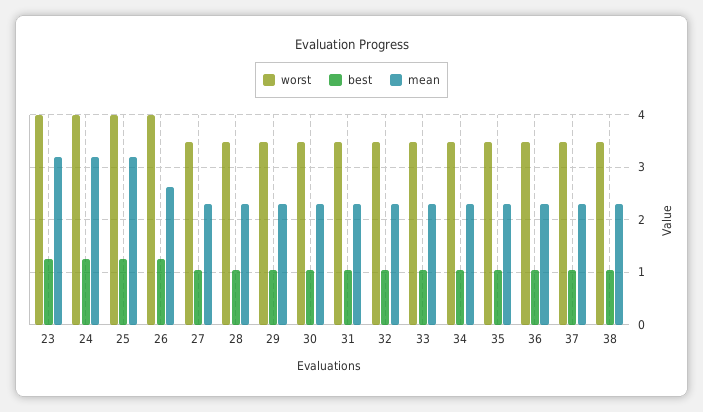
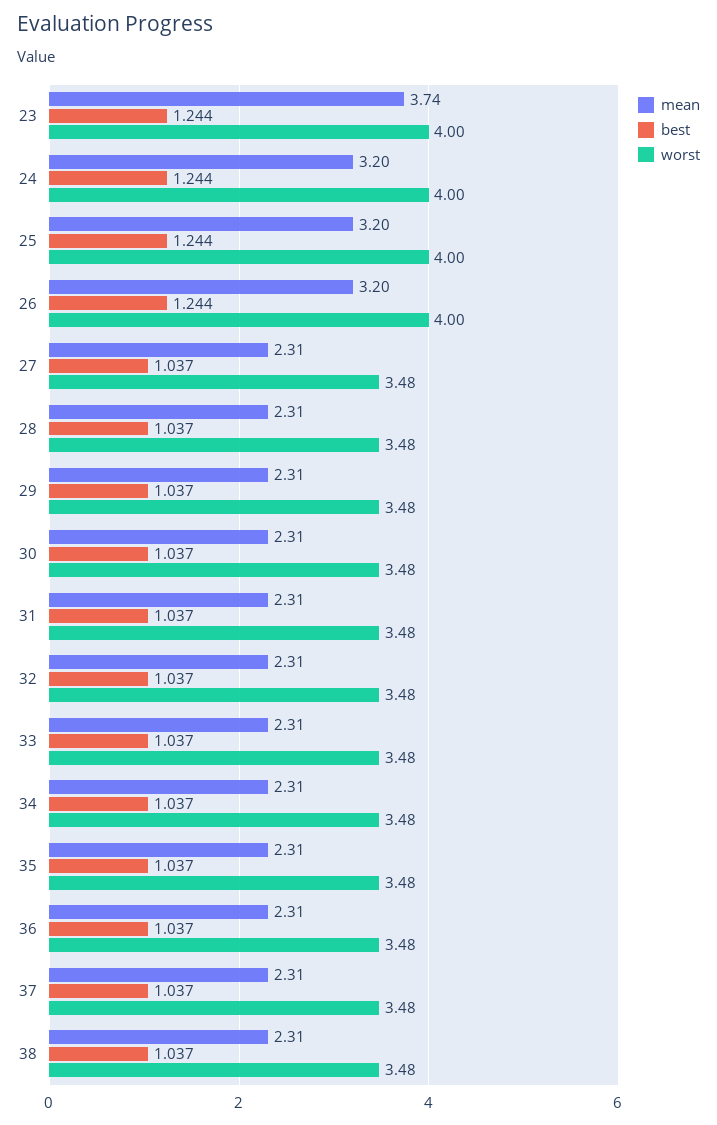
mean, 23: 3.2 -> 3.74
mean, 26: 2.6 -> 3.2

